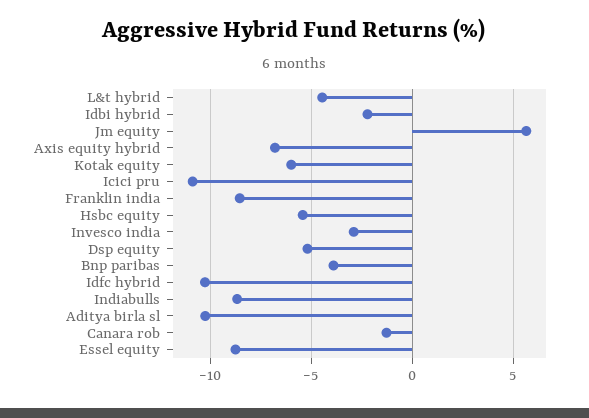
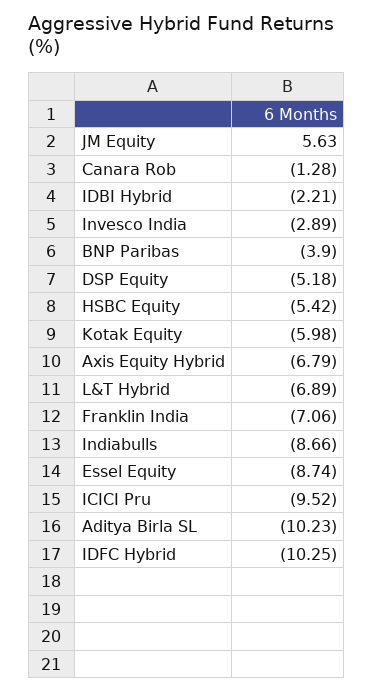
L&t hybrid: -4.5 -> -6.89
Icici pru: -11 -> -9.52
Franklin india: -8.5 -> -7.06

